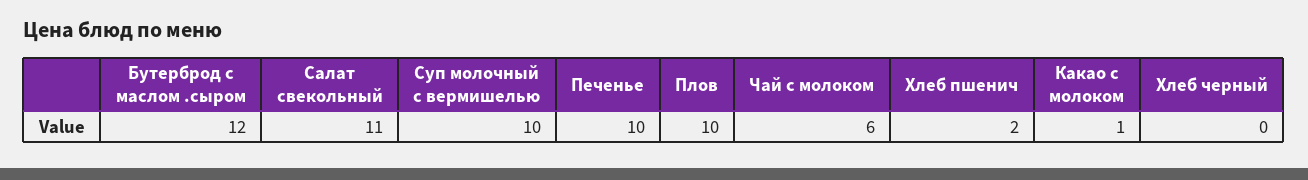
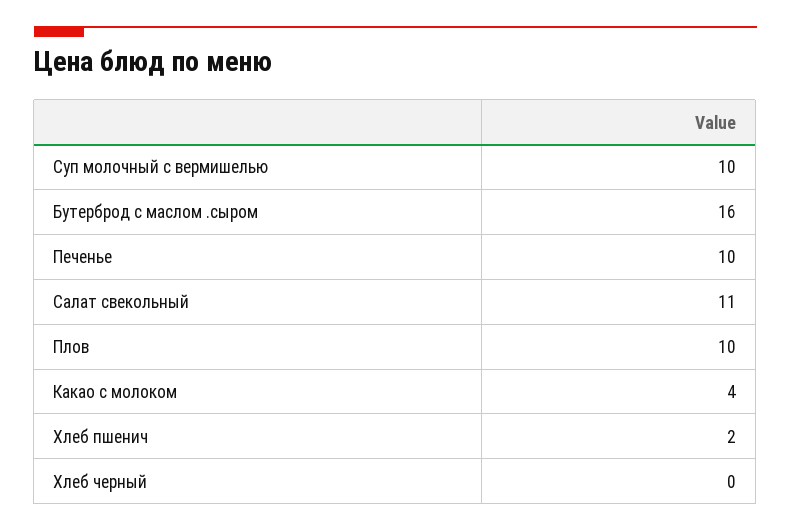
Бутерброд с маслом .сыром: 12 -> 16
Чай с молоком: 6 -> none
Какао с молоком: 1 -> 4

